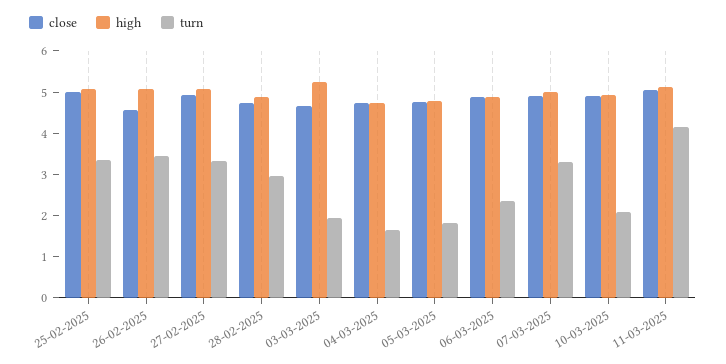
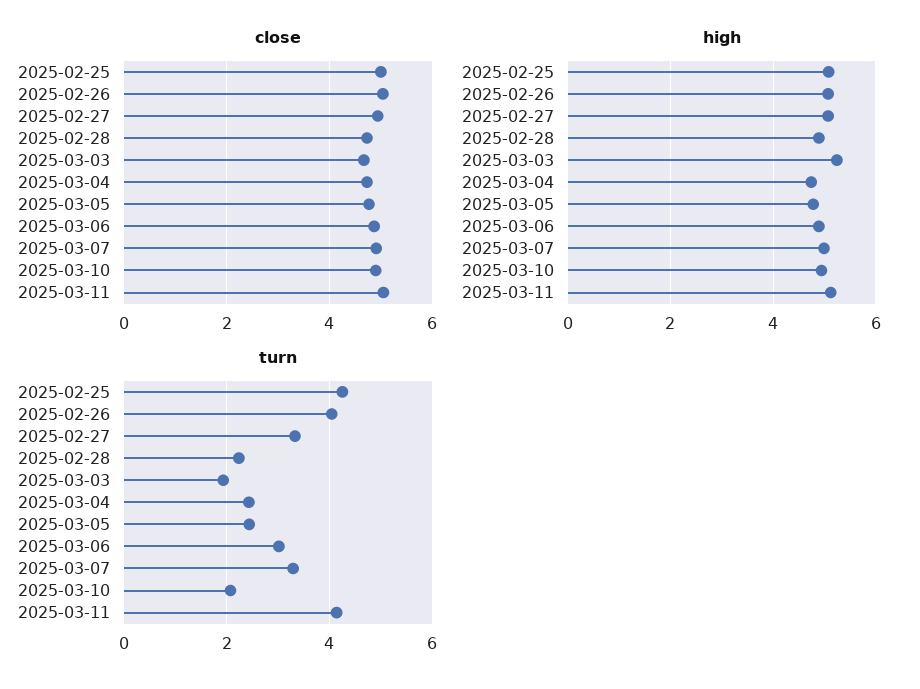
turn, 25-02-2025: 3.4 -> 4.2
close, 26-02-2025: 4.6 -> 5
turn, 26-02-2025: 3.4 -> 4
turn, 28-02-2025: 3 -> 2.2
turn, 04-03-2025: 1.6 -> 2.4
turn, 05-03-2025: 1.8 -> 2.4
turn, 06-03-2025: 2.4 -> 3

